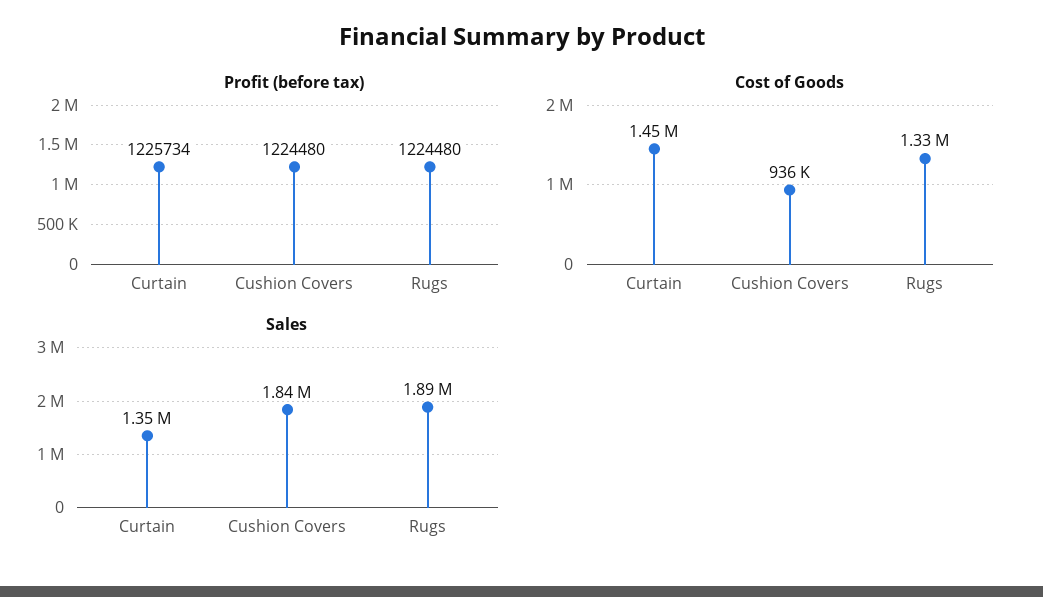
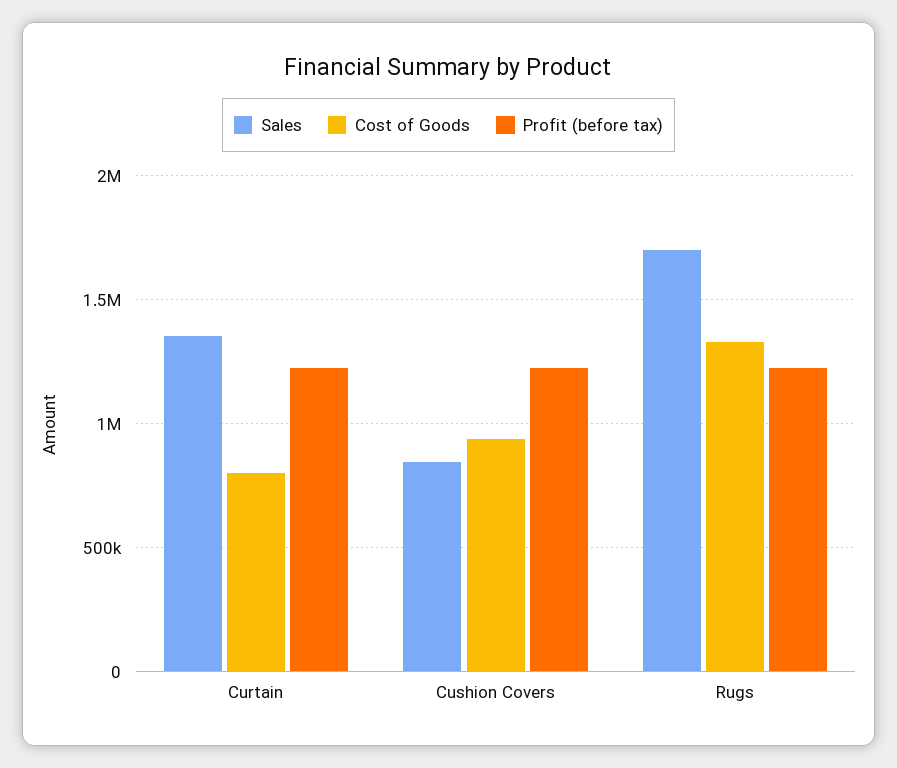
Cost of Goods, Curtain: 1450000 -> 800000
Sales, Cushion Covers: 1840000 -> 850000
Sales, Rugs: 1890000 -> 1700000

